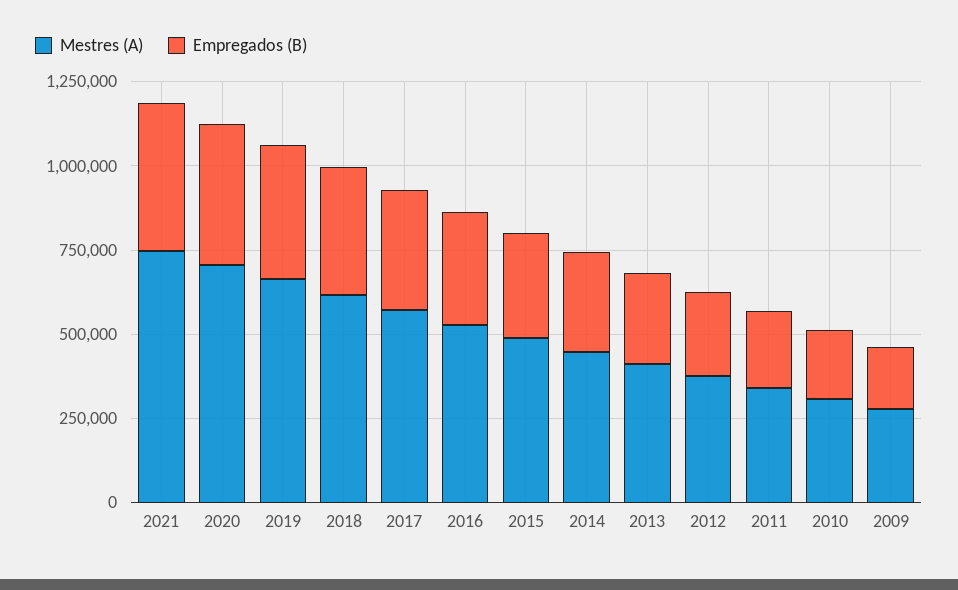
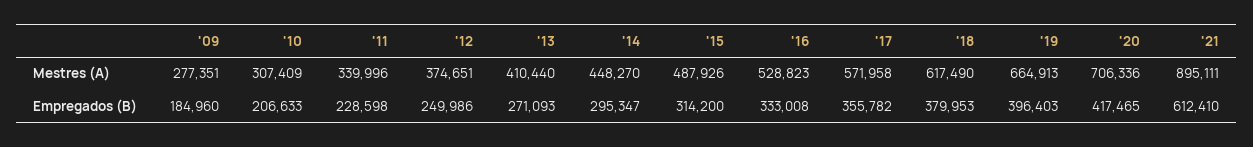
Mestres (A), 2021: 750000 -> 895111
Empregados (B), 2021: 450000 -> 612410

